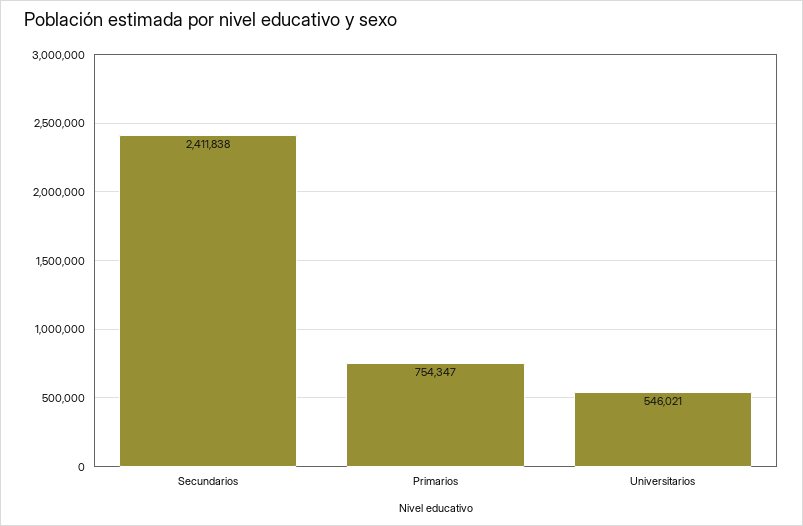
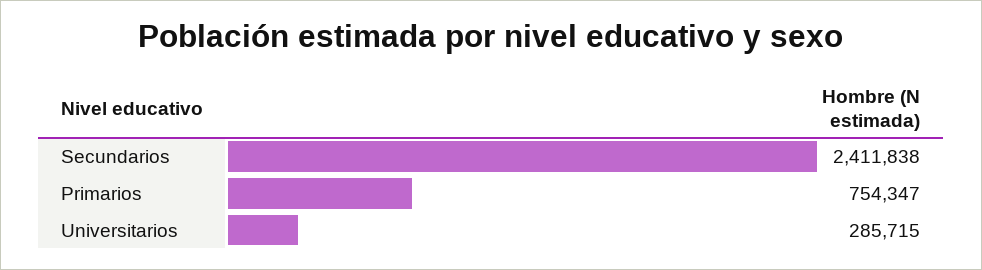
Universitarios: 546021 -> 285715

